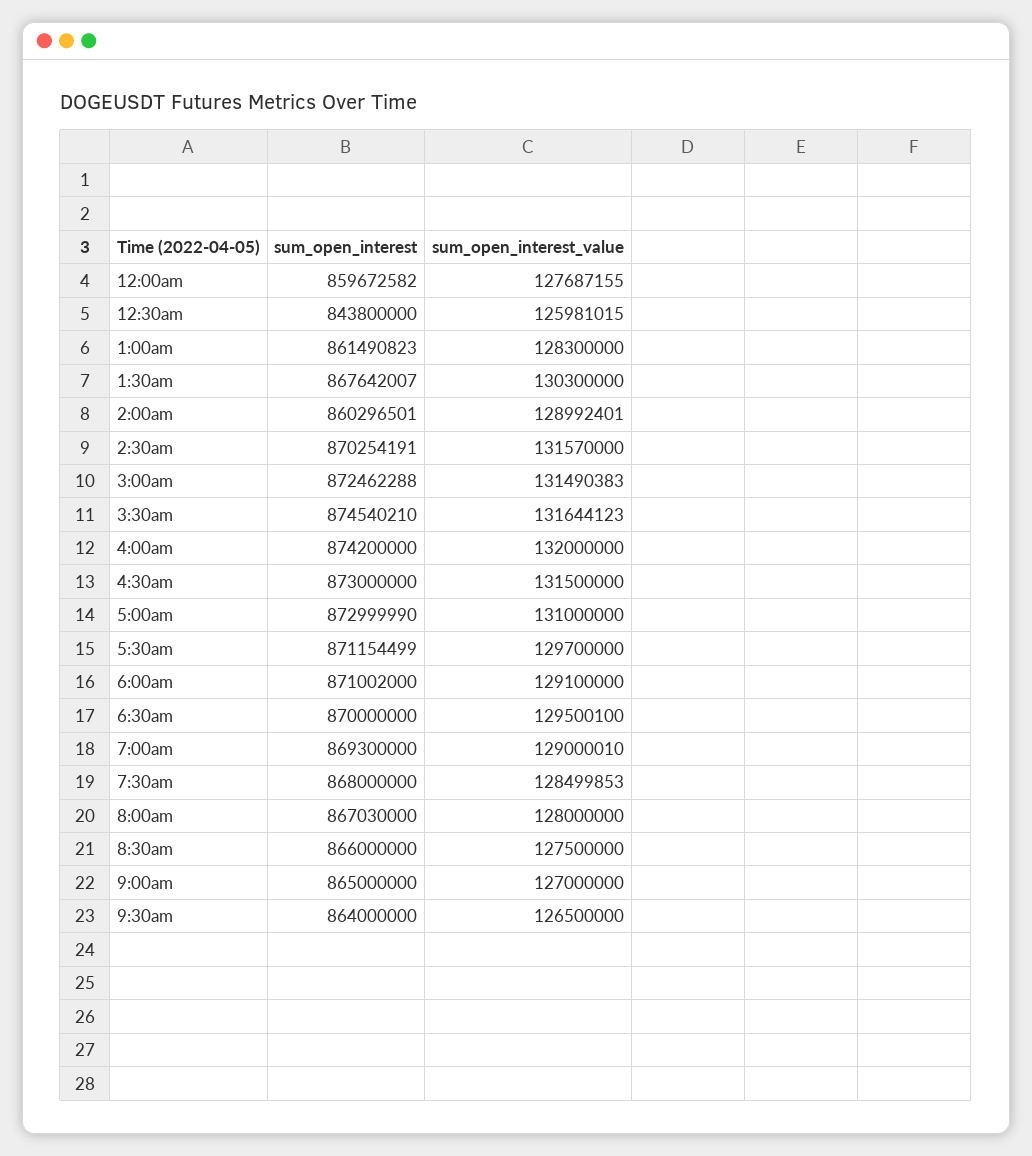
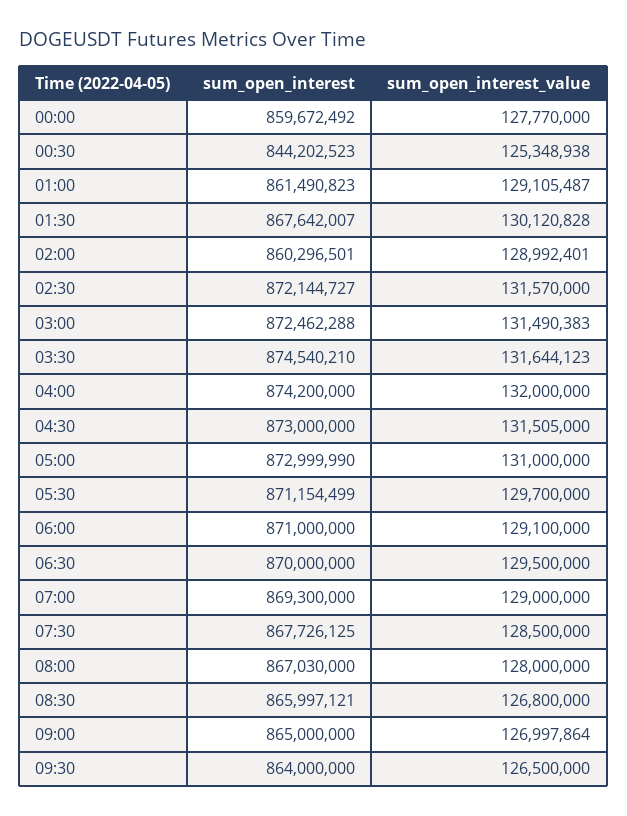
sum_open_interest, 12:00am: 859672582 -> 859672492
sum_open_interest_value, 12:00am: 127687155 -> 127770000
sum_open_interest, 12:30am: 843800000 -> 844202523
sum_open_interest_value, 12:30am: 125981015 -> 125348938
sum_open_interest_value, 1:00am: 128300000 -> 129105487
sum_open_interest_value, 1:30am: 130300000 -> 130120828
sum_open_interest, 2:30am: 870254191 -> 872144727
sum_open_interest_value, 4:30am: 131500000 -> 131505000
sum_open_interest, 6:00am: 871002000 -> 871000000
sum_open_interest_value, 6:30am: 129500100 -> 129500000
sum_open_interest_value, 7:00am: 129000010 -> 129000000
sum_open_interest, 7:30am: 868000000 -> 867726125
sum_open_interest_value, 7:30am: 128499853 -> 128500000
sum_open_interest, 8:30am: 866000000 -> 865997121
sum_open_interest_value, 8:30am: 127500000 -> 126800000
sum_open_interest_value, 9:00am: 127000000 -> 126997864

